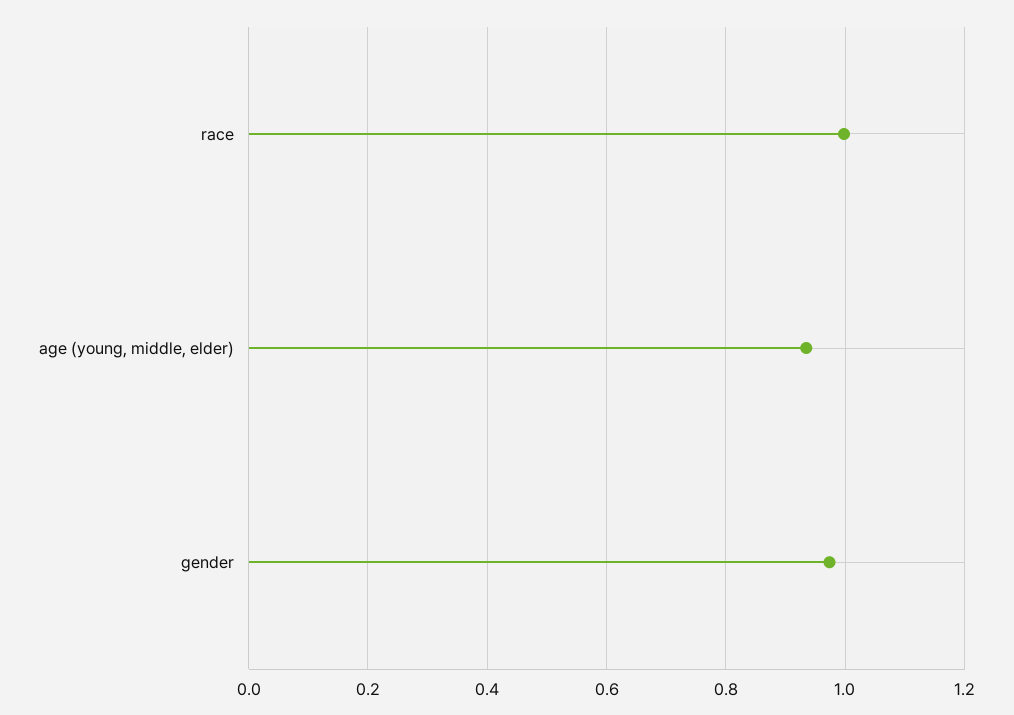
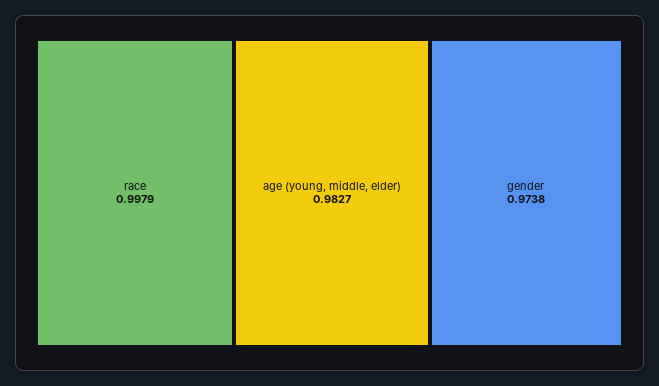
age (young, middle, elder): 0.94 -> 0.9827

